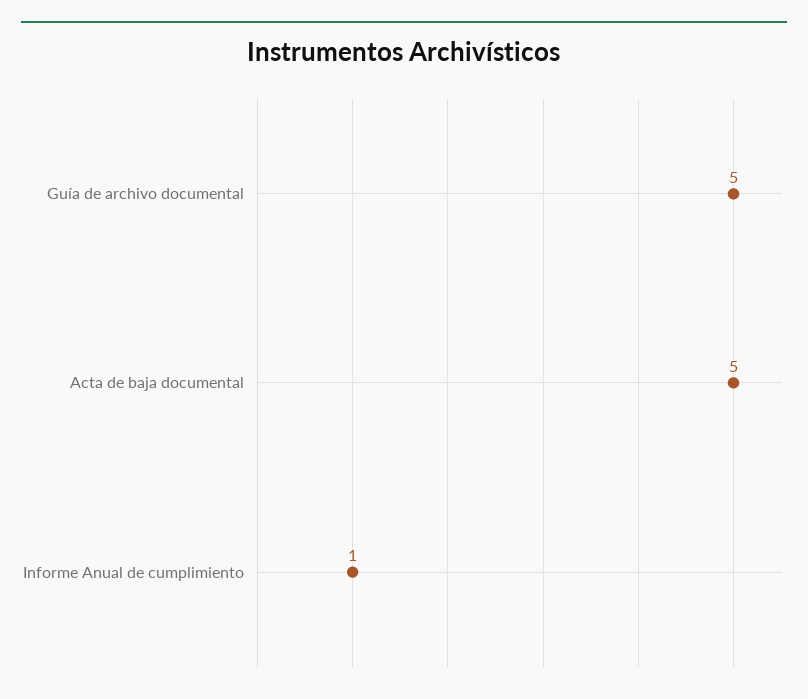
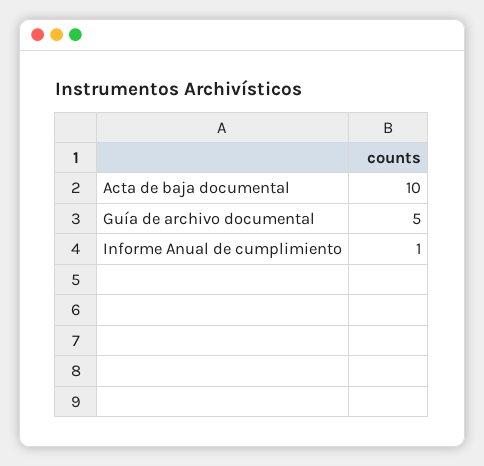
Acta de baja documental: 5 -> 10

